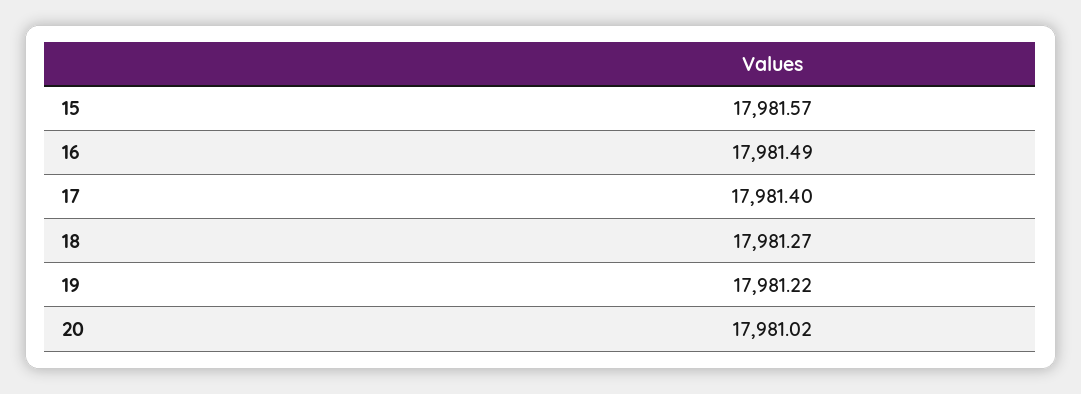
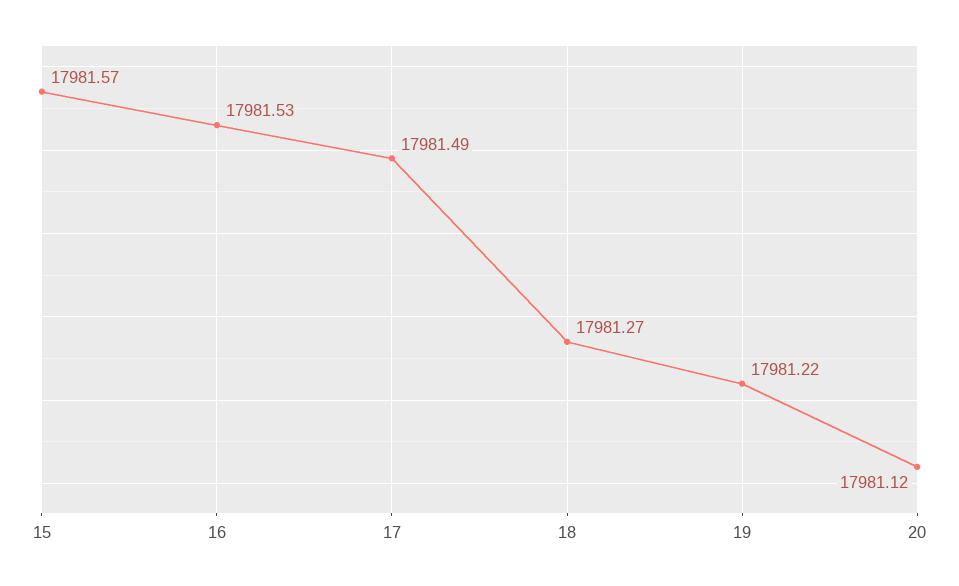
16: 17981.49 -> 17981.53
17: 17981.4 -> 17981.49
20: 17981.02 -> 17981.12

